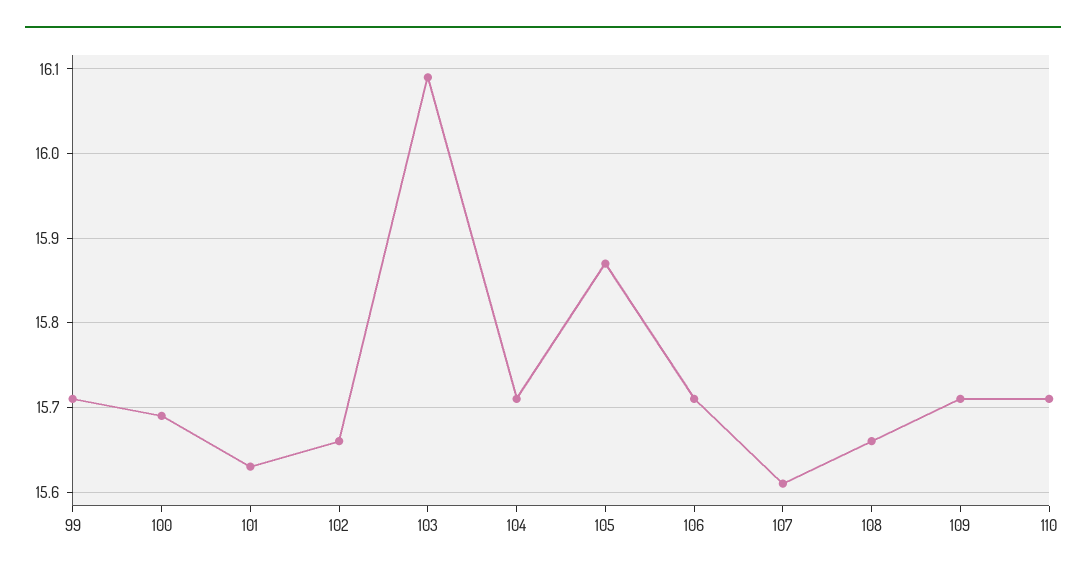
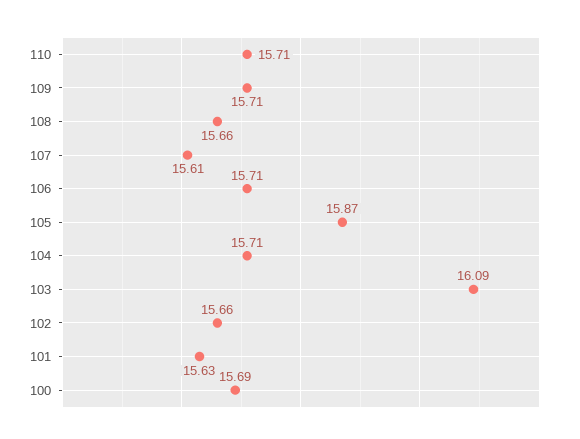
99: 15.71 -> none

